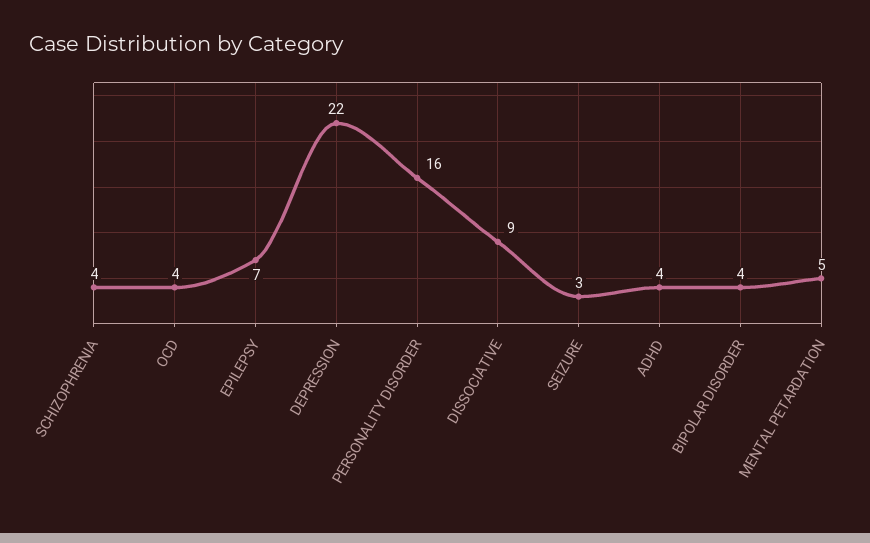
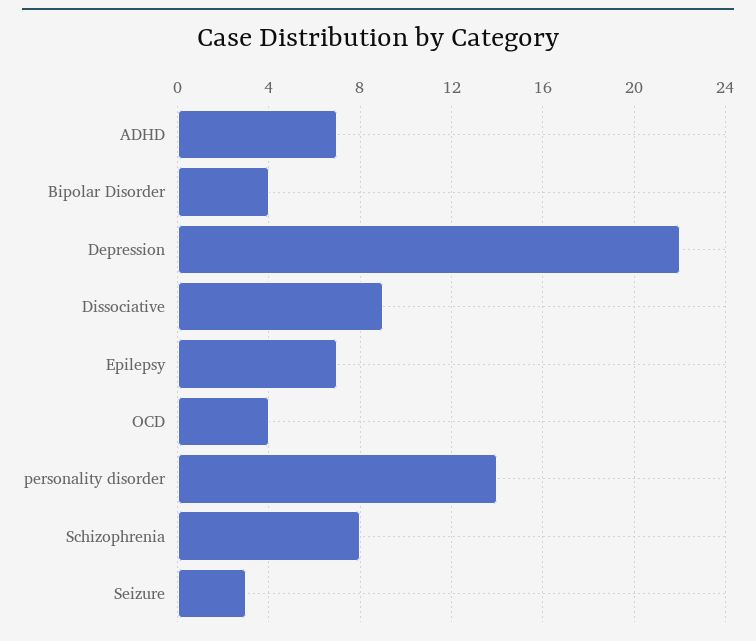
SCHIZOPHRENIA: 4 -> 8
PERSONALITY DISORDER: 16 -> 14
ADHD: 4 -> 7
MENTAL PETARDATION: 5 -> none

